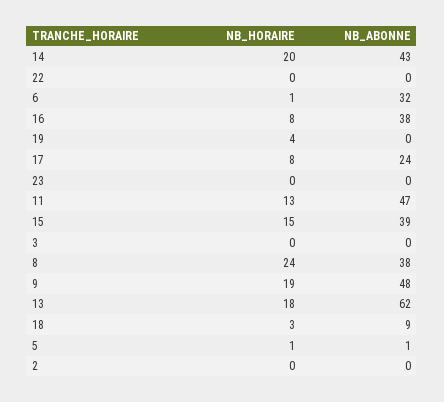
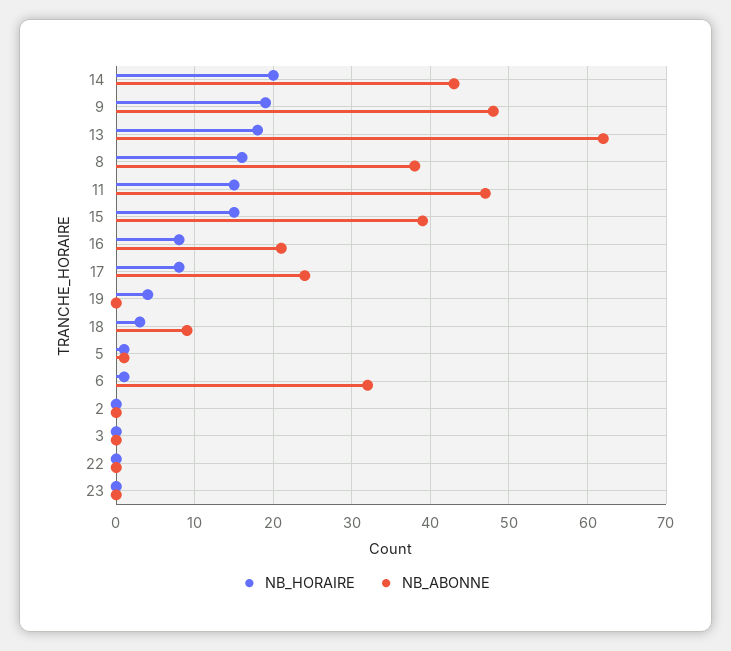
NB_ABONNE, 16: 38 -> 21
NB_HORAIRE, 11: 13 -> 15
NB_HORAIRE, 8: 24 -> 16

